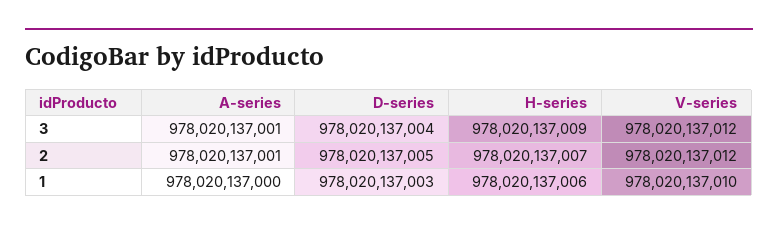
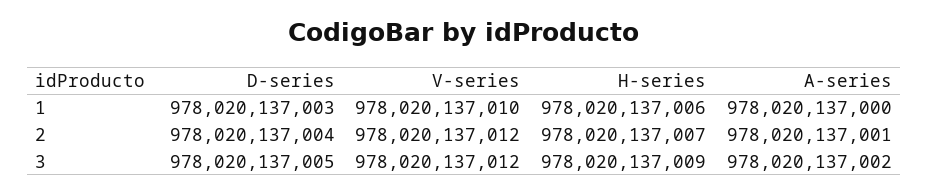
A-series, 3: 978020137001 -> 978020137002
D-series, 3: 978020137004 -> 978020137005
D-series, 2: 978020137005 -> 978020137004

